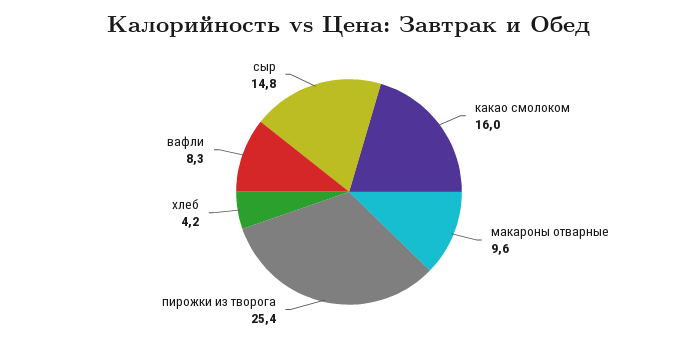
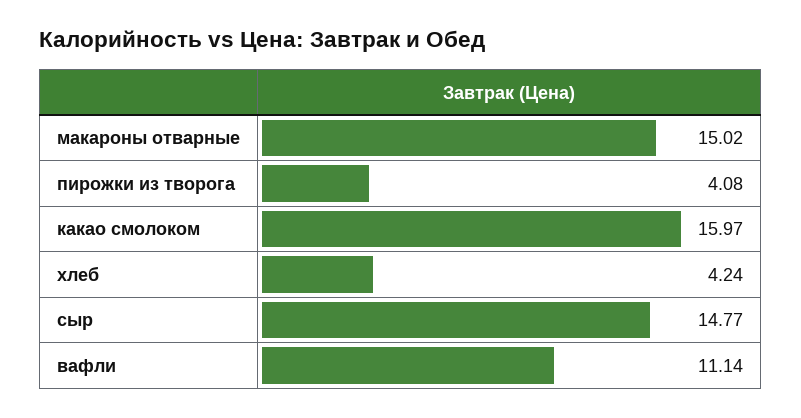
макароны отварные: 9.6 -> 15.02
пирожки из творога: 25.4 -> 4.08
вафли: 8.3 -> 11.14

